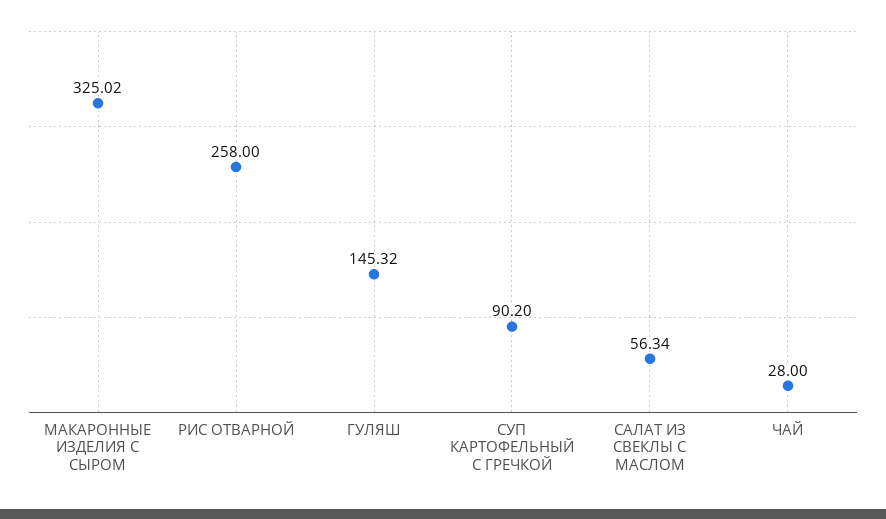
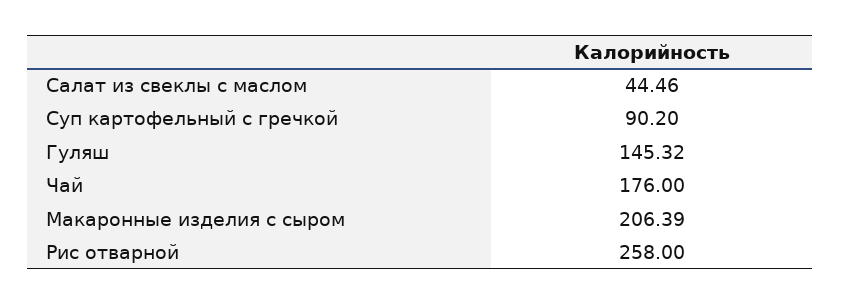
МАКАРОННЫЕ ИЗДЕЛИЯ С СЫРОМ: 325.02 -> 206.39
САЛАТ ИЗ СВЕКЛЫ С МАСЛОМ: 56.34 -> 44.46
ЧАЙ: 28 -> 176

